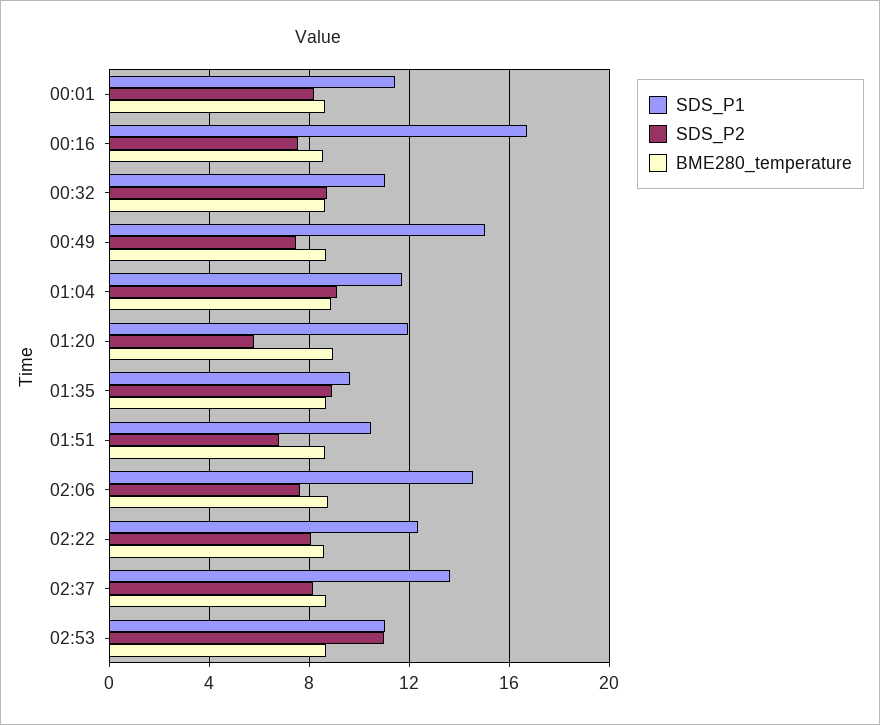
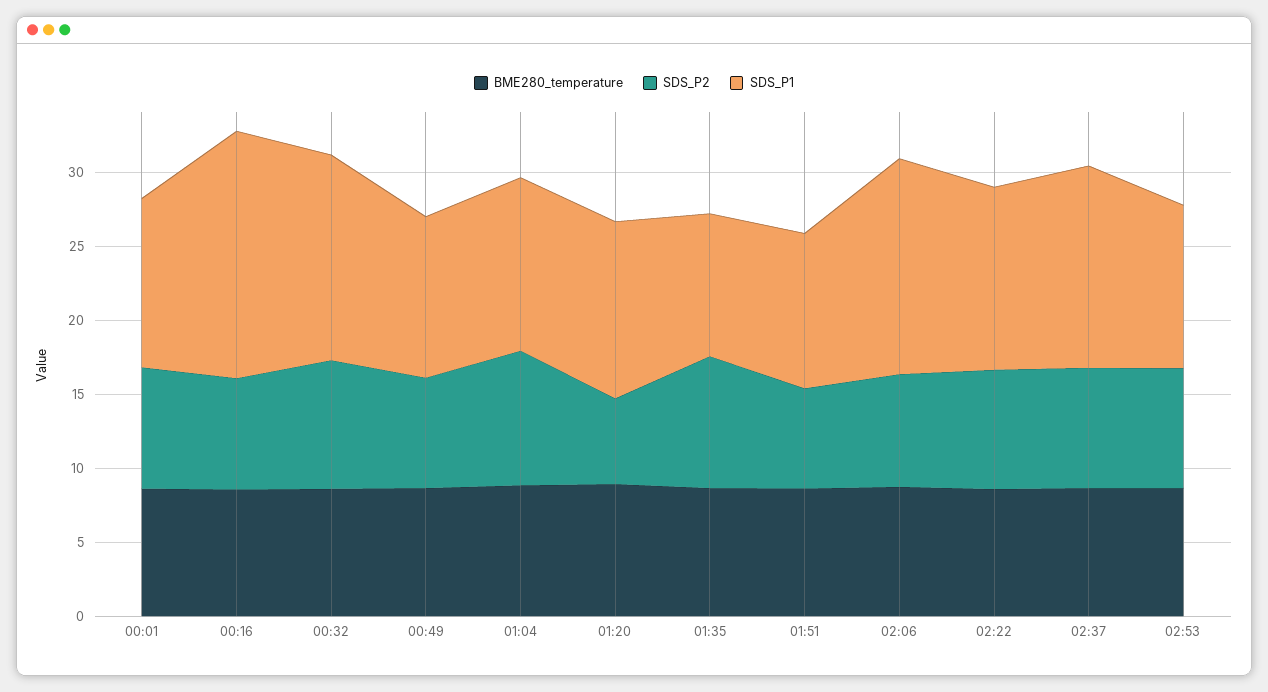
SDS_P1, 00:32: 11 -> 14
SDS_P1, 00:49: 15 -> 11
SDS_P2, 02:53: 11 -> 8

